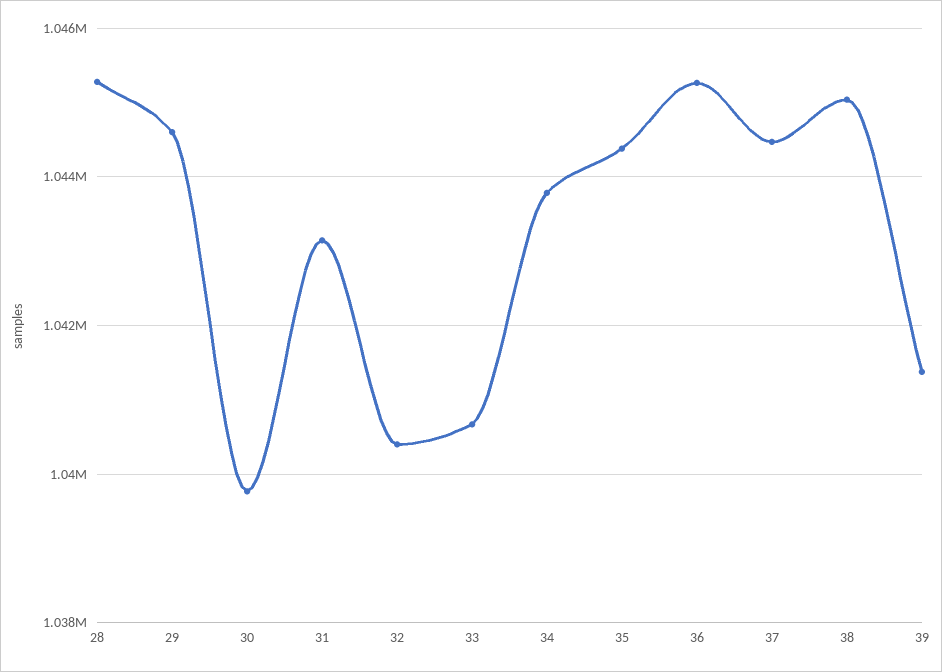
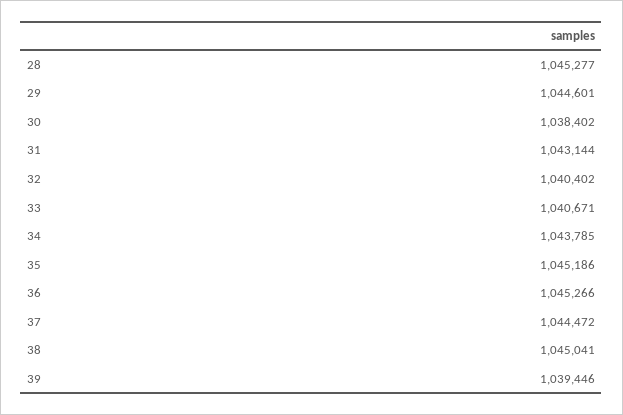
30: 1039800 -> 1038402
35: 1044400 -> 1045186
39: 1041400 -> 1039446

